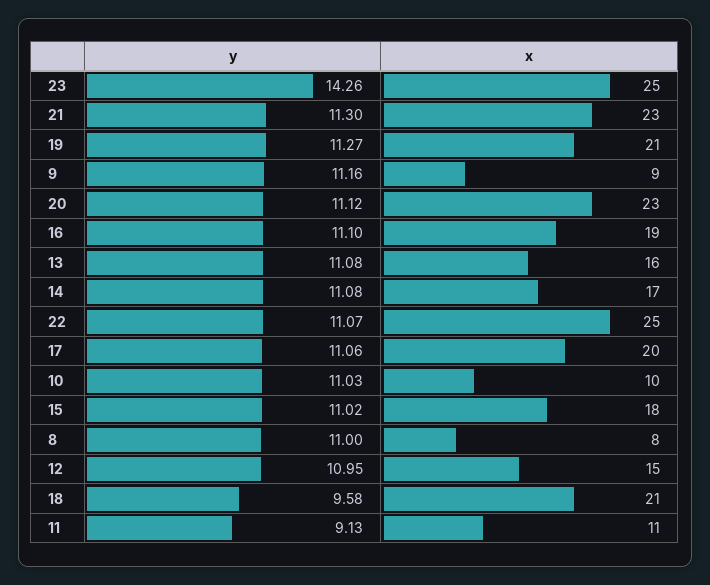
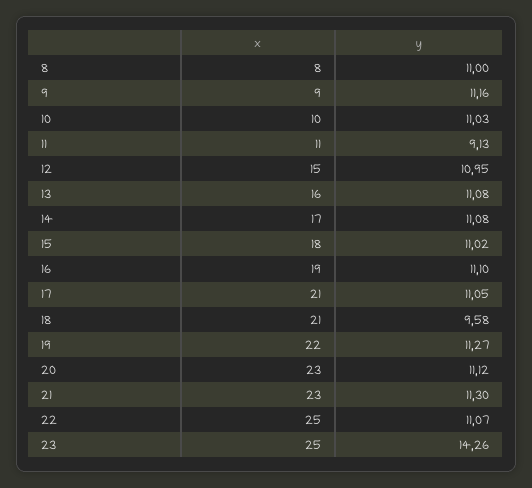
x, 19: 21 -> 22
y, 17: 11.06 -> 11.05
x, 17: 20 -> 21

